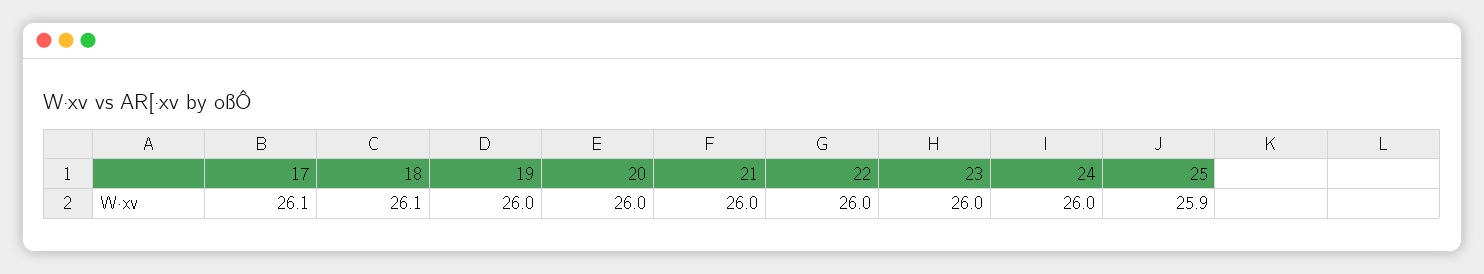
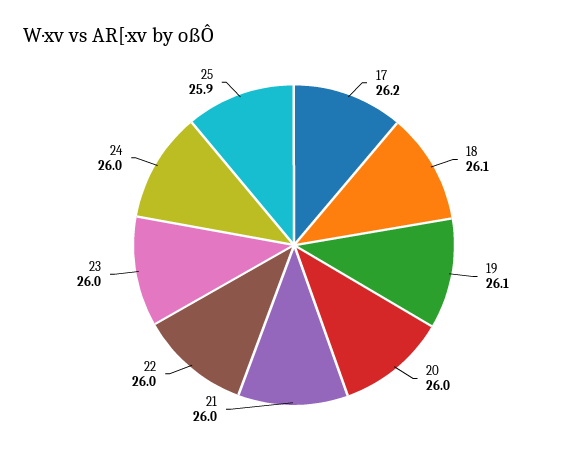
17: 26.1 -> 26.2
19: 26 -> 26.1

